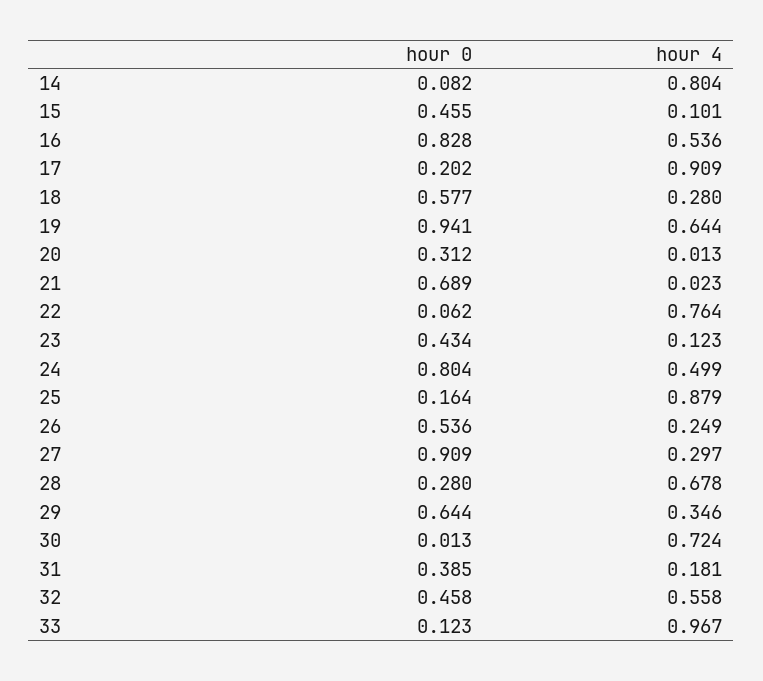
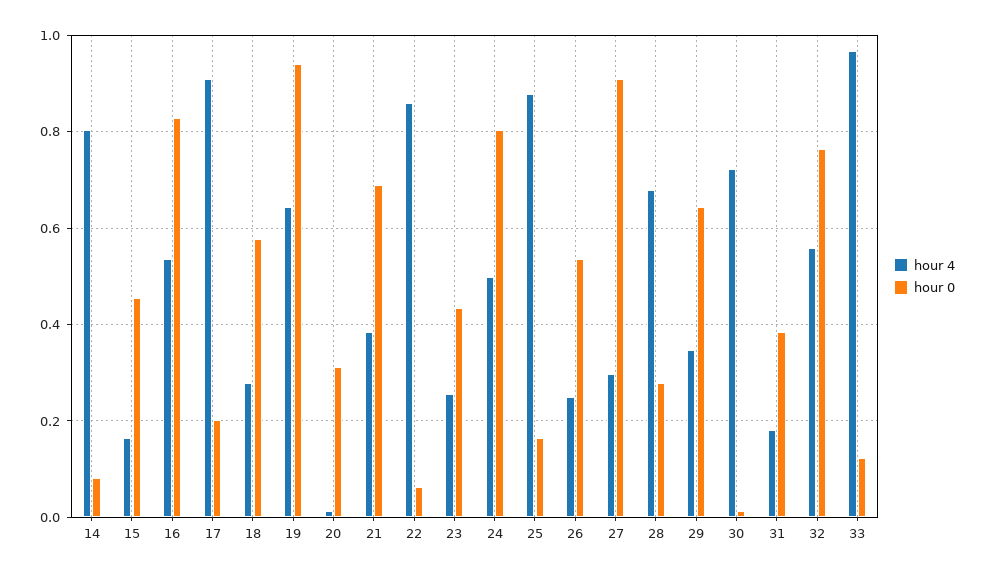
hour 4, 15: 0.101 -> 0.16
hour 4, 21: 0.023 -> 0.38
hour 4, 22: 0.764 -> 0.86
hour 4, 23: 0.123 -> 0.26
hour 0, 32: 0.458 -> 0.76

